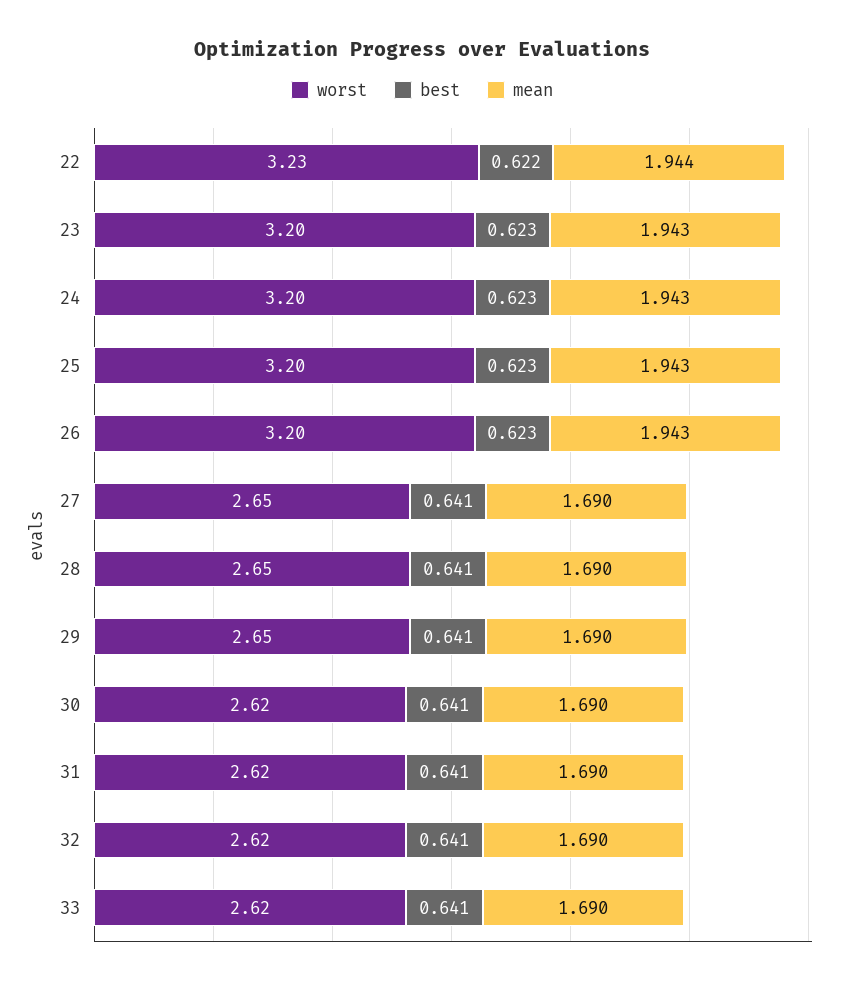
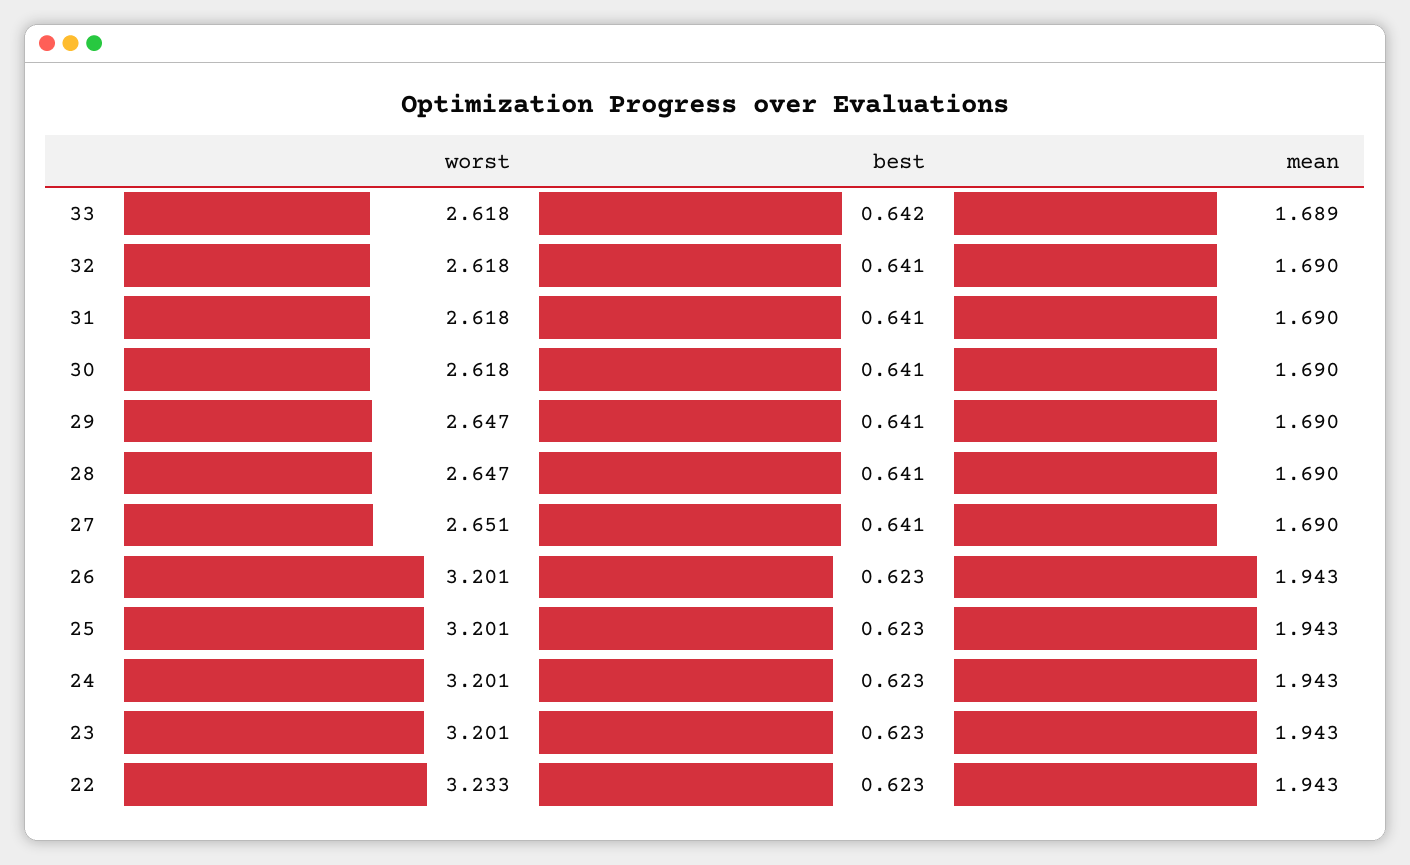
best, 22: 0.622 -> 0.623
mean, 22: 1.944 -> 1.943
best, 33: 0.641 -> 0.642
mean, 33: 1.69 -> 1.689

